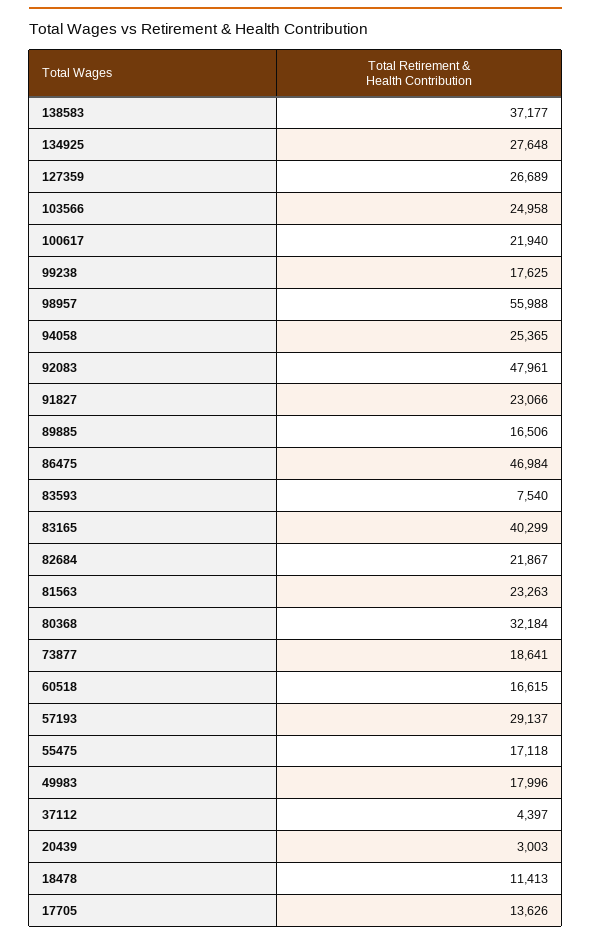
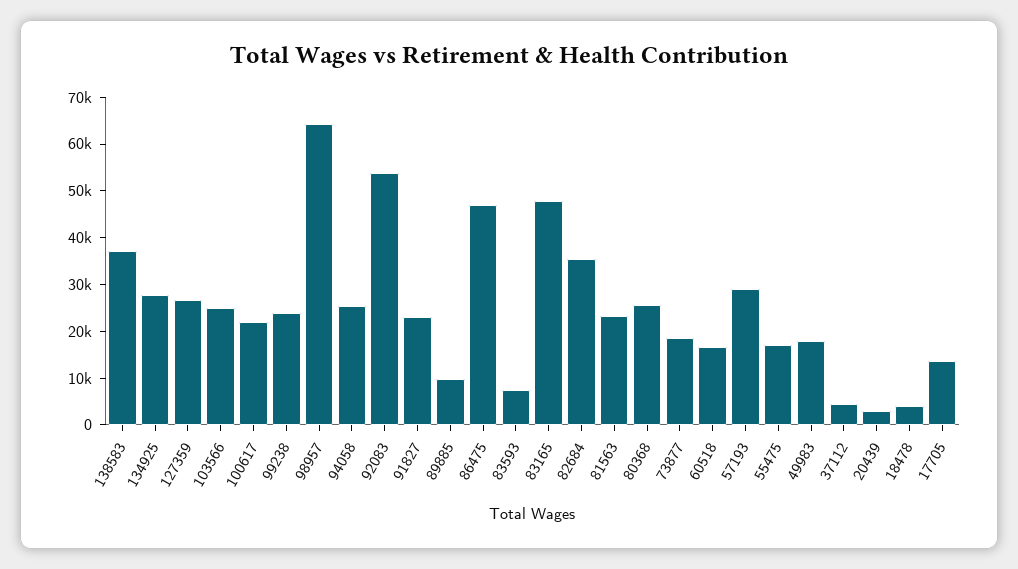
99238: 17625 -> 24000
98957: 55988 -> 64000
92083: 47961 -> 54000
89885: 16506 -> 10000
83165: 40299 -> 48000
82684: 21867 -> 36000
80368: 32184 -> 26000
18478: 11413 -> 4000

